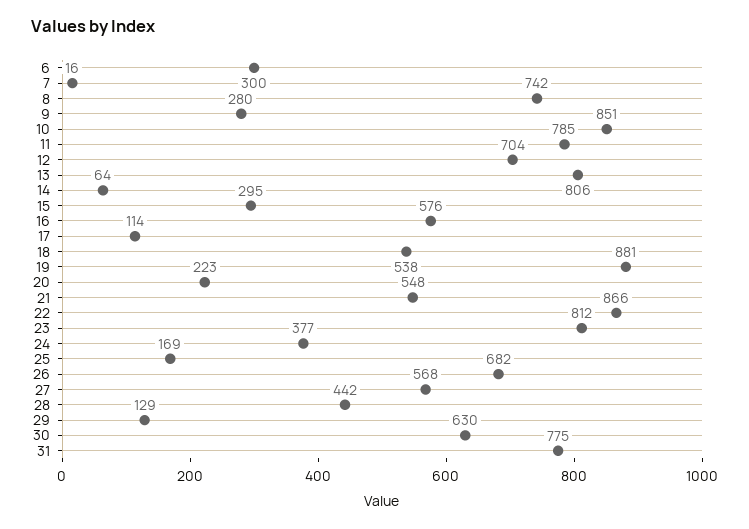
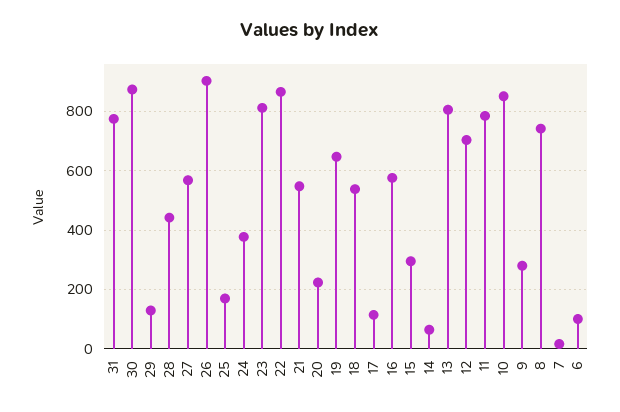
6: 300 -> 100
19: 881 -> 650
26: 682 -> 900
30: 630 -> 875

